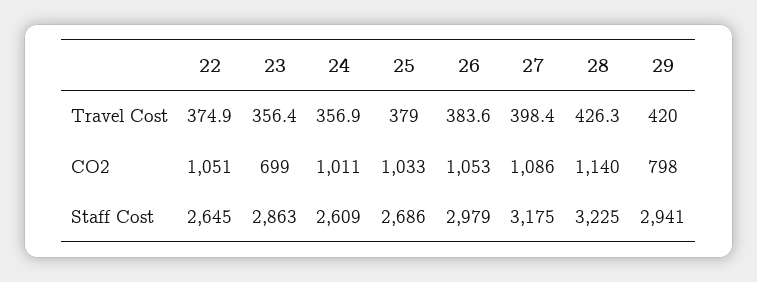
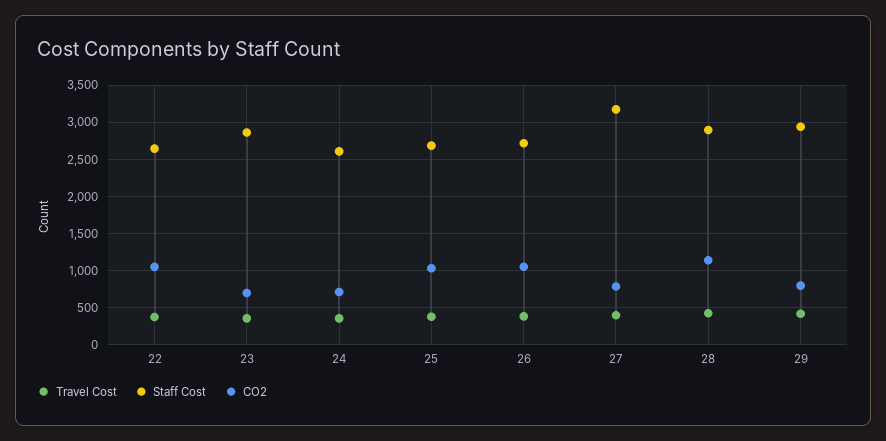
CO2, 24: 1011 -> 700
CO2, 27: 1086 -> 800
Staff Cost, 26: 2979 -> 2700
Staff Cost, 28: 3225 -> 2900

